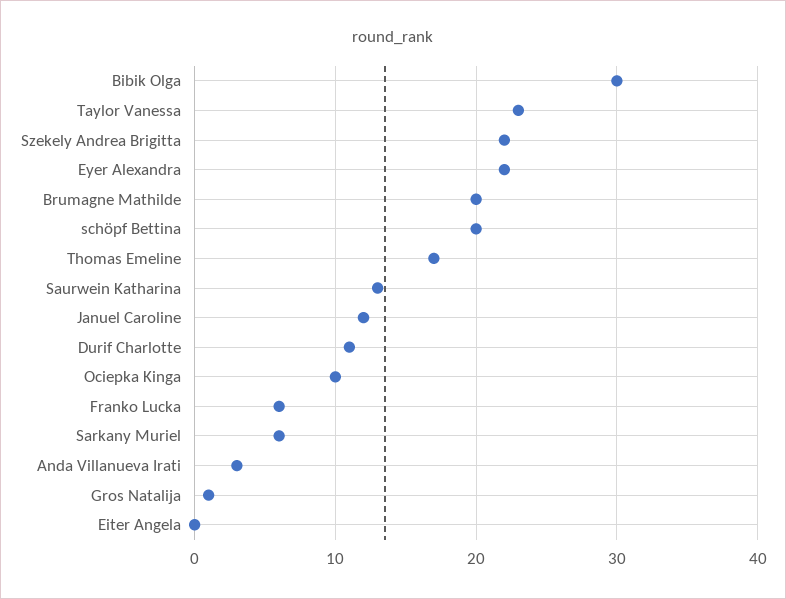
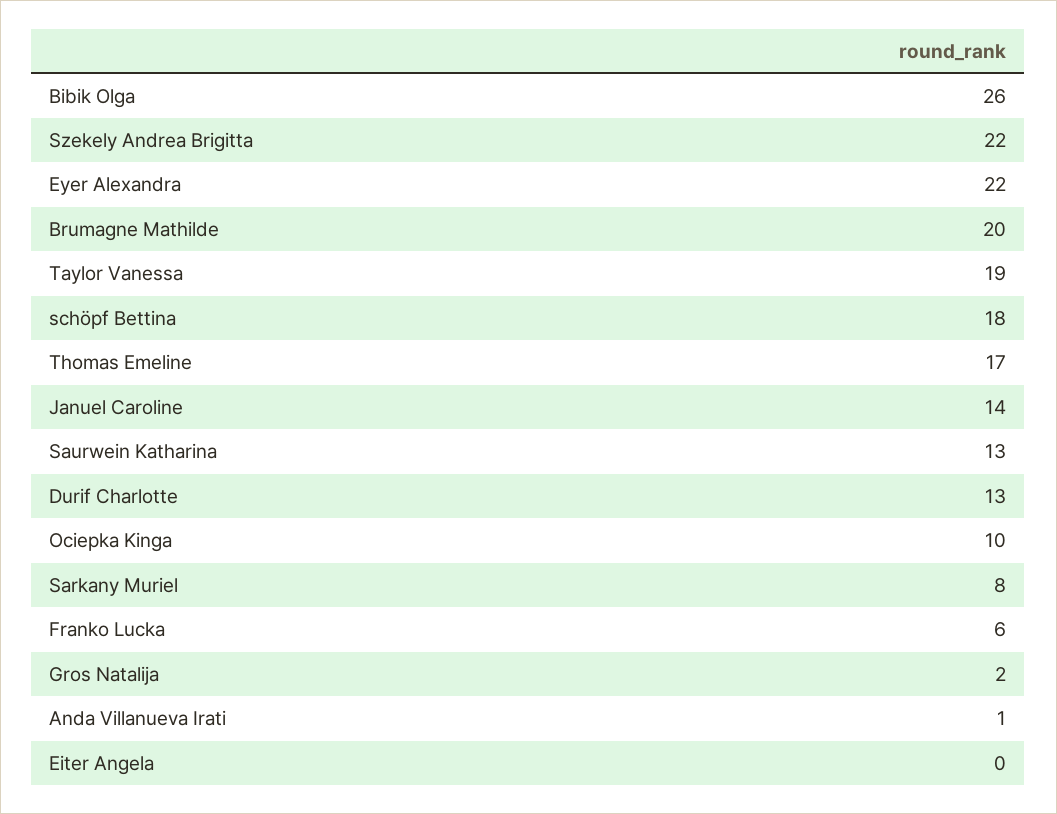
Bibik Olga: 30 -> 26
Taylor Vanessa: 23 -> 19
schöpf Bettina: 20 -> 18
Januel Caroline: 12 -> 14
Durif Charlotte: 11 -> 13
Sarkany Muriel: 6 -> 8
Anda Villanueva Irati: 3 -> 1
Gros Natalija: 1 -> 2

